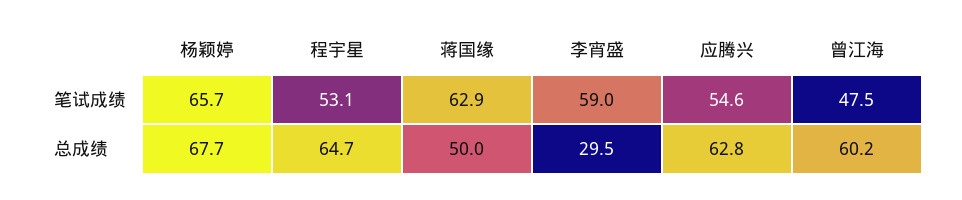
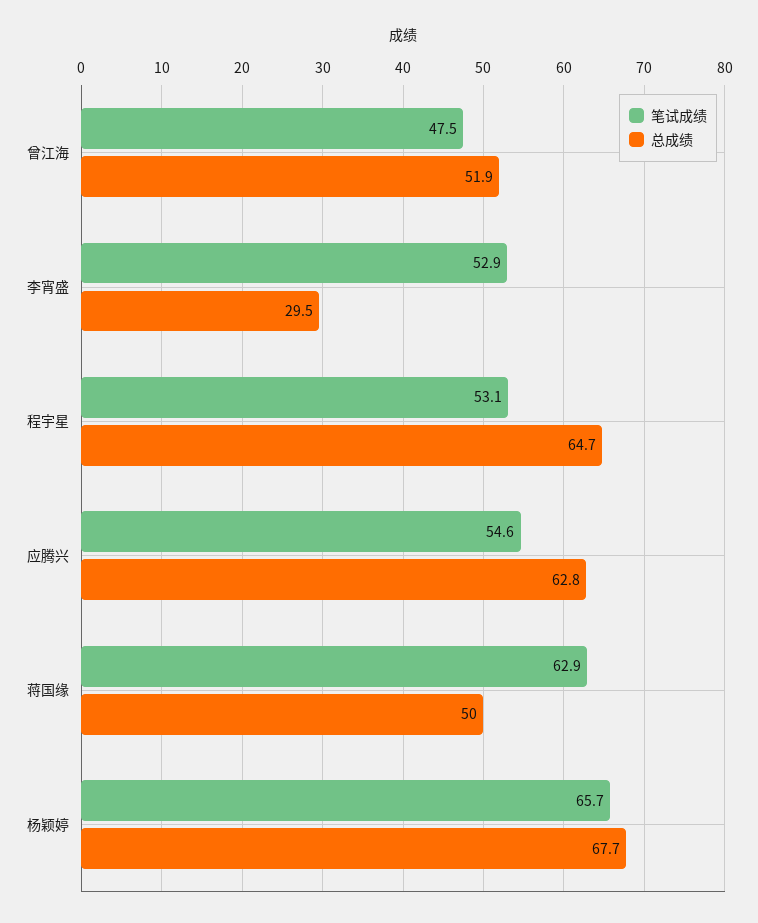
笔试成绩, 李宵盛: 59 -> 52.9
总成绩, 曾江海: 60.2 -> 51.9

